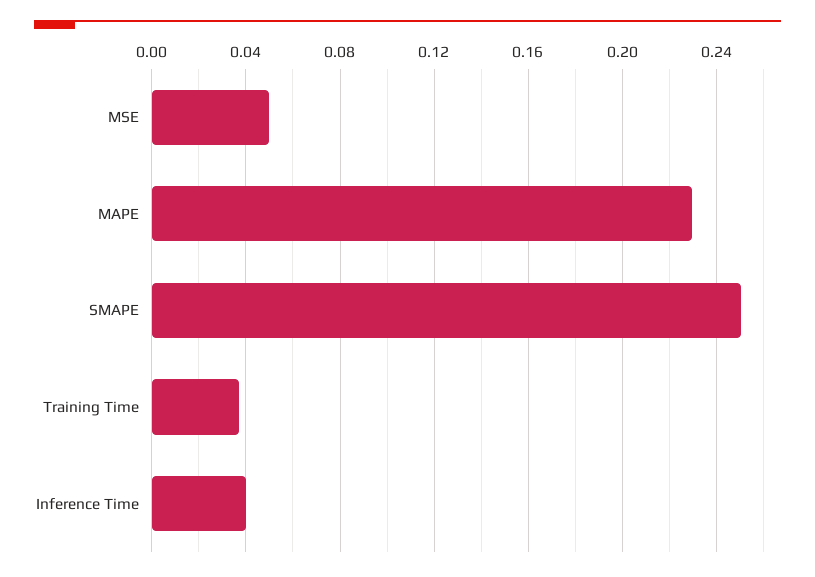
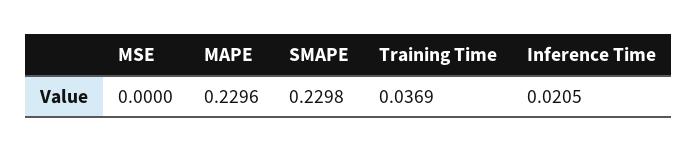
MSE: 0.05 -> 0
SMAPE: 0.25 -> 0.2298
Inference Time: 0.04 -> 0.0205

